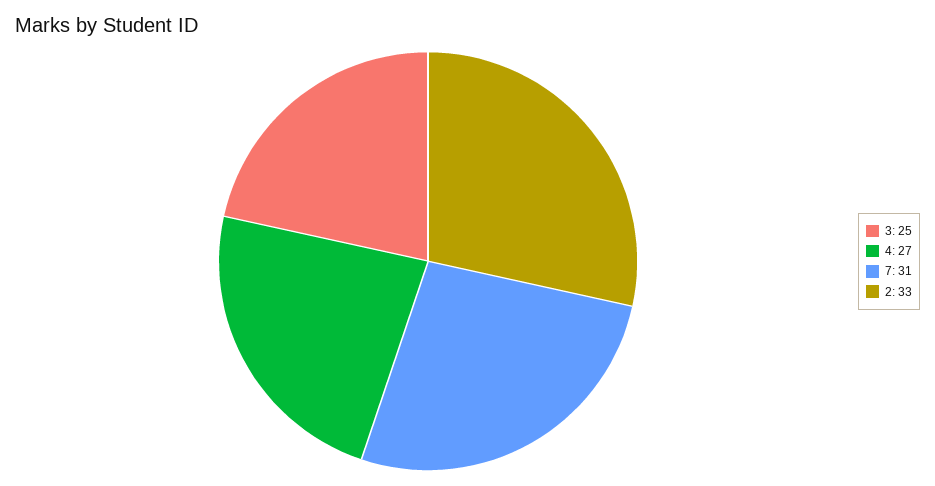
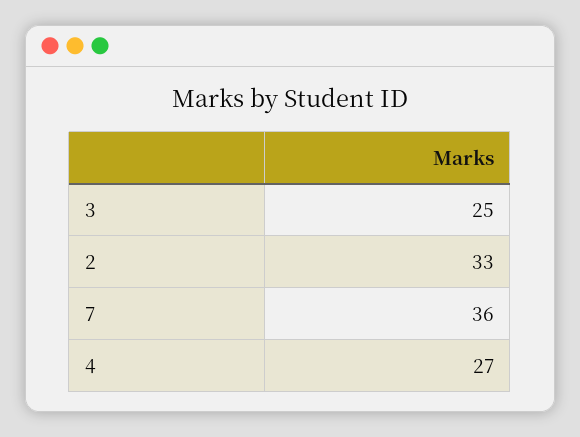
7: 31 -> 36

